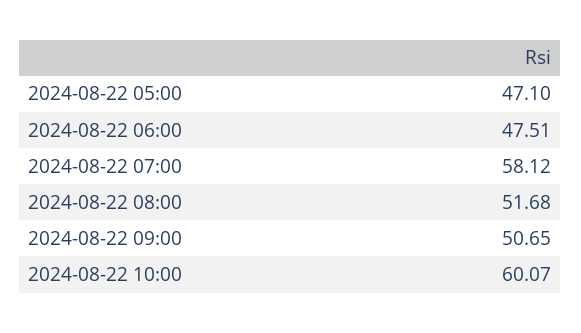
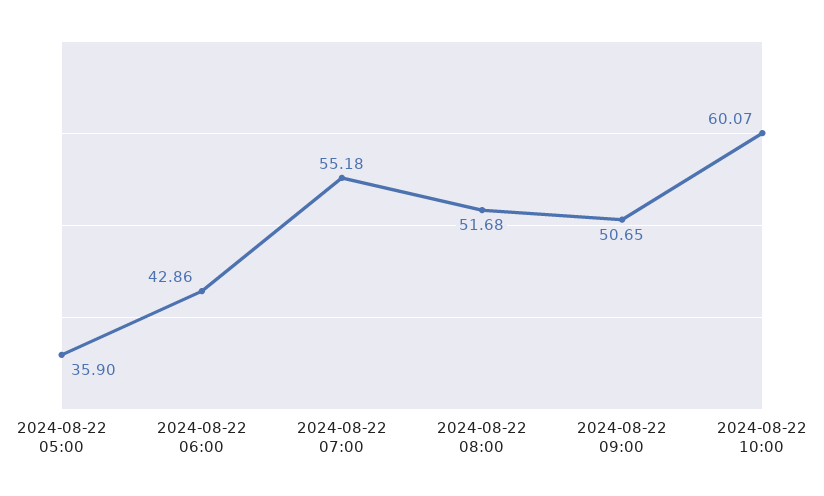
2024-08-22 05:00: 47.1 -> 35.9
2024-08-22 06:00: 47.51 -> 42.86
2024-08-22 07:00: 58.12 -> 55.18

